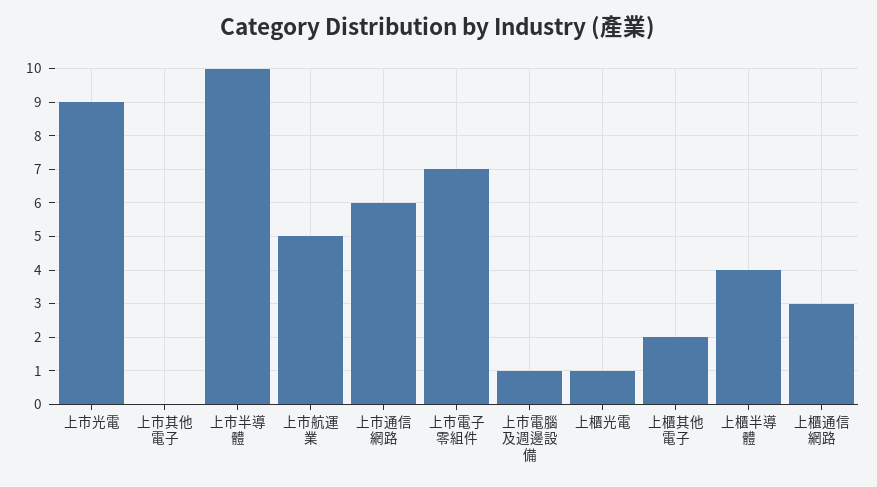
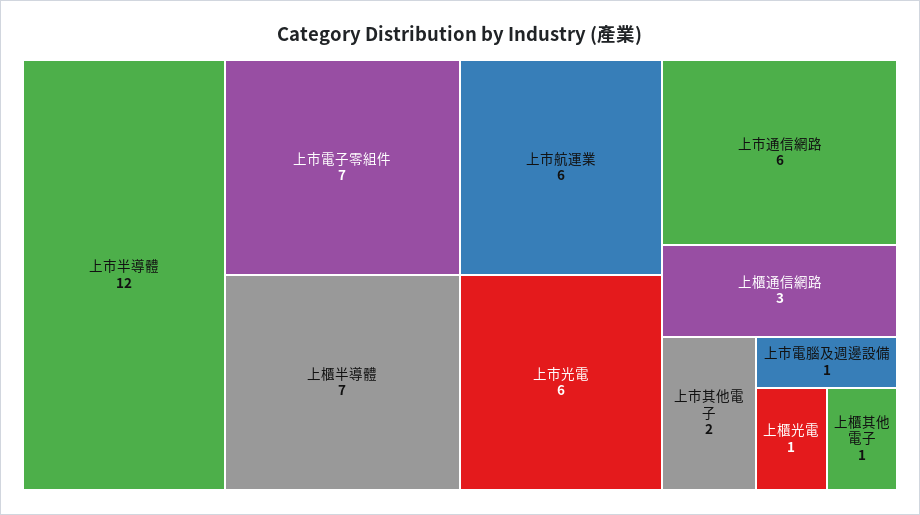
上市光電: 9 -> 6
上市其他電子: 0 -> 2
上市半導體: 10 -> 12
上市航運業: 5 -> 6
上櫃其他電子: 2 -> 1
上櫃半導體: 4 -> 7

